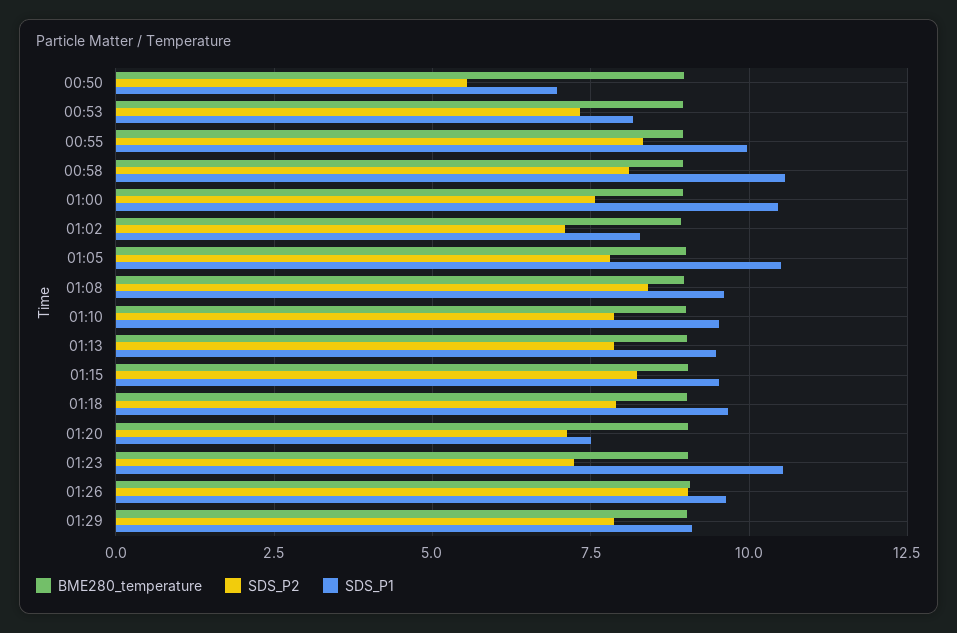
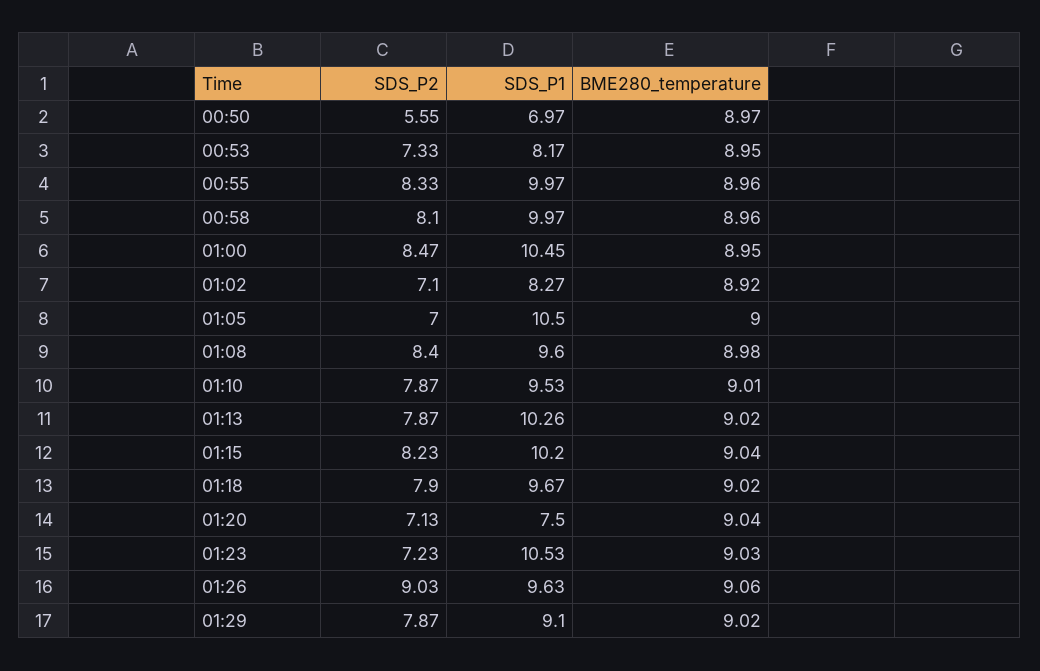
SDS_P1, 00:58: 10.5 -> 9.97
SDS_P2, 01:00: 7.5 -> 8.47
SDS_P2, 01:05: 7.75 -> 7
SDS_P1, 01:13: 9.5 -> 10.26
SDS_P1, 01:15: 9.5 -> 10.2

